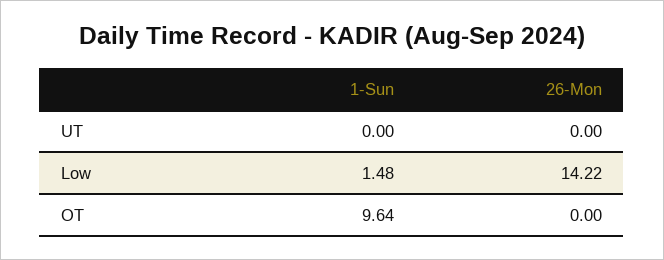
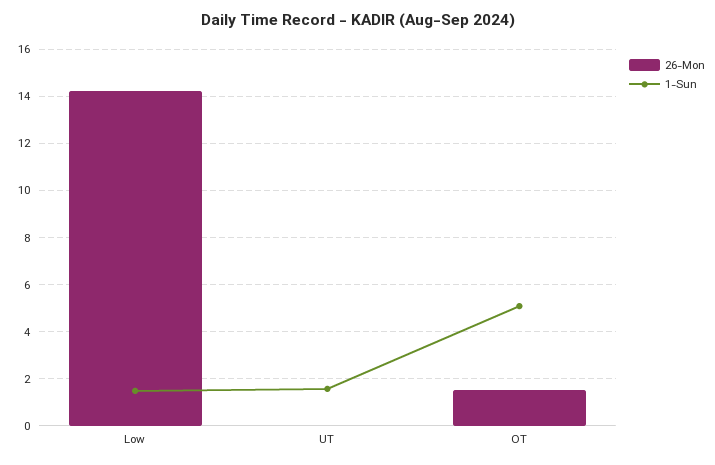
1-Sun, UT: 0 -> 1.5
1-Sun, OT: 9.64 -> 5
26-Mon, OT: 0 -> 1.5

